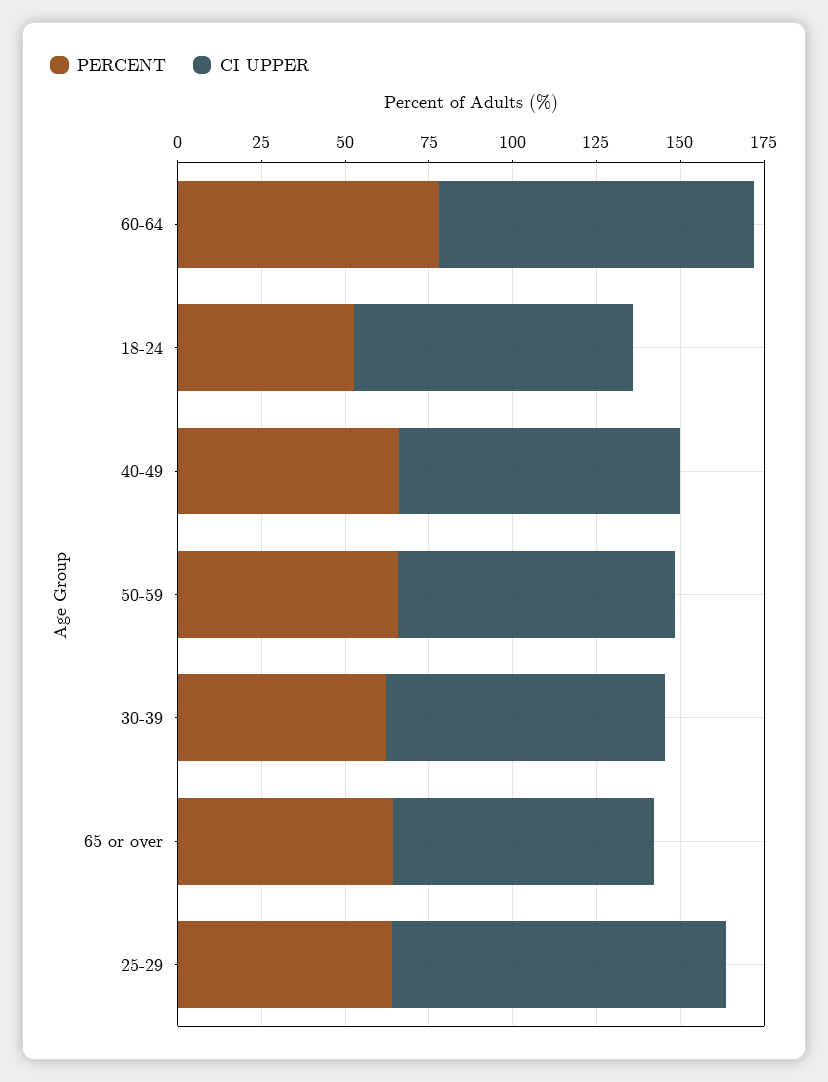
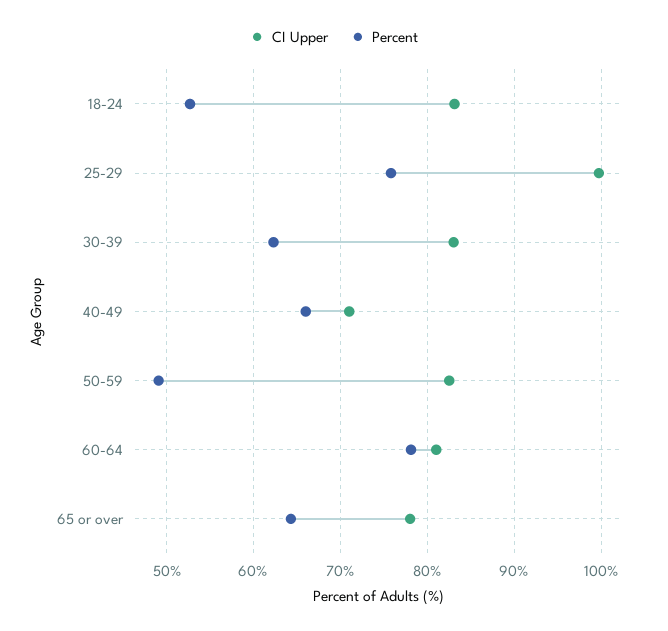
CI UPPER, 60-64: 95 -> 81
CI UPPER, 40-49: 85 -> 71
PERCENT, 50-59: 65 -> 49
PERCENT, 25-29: 65 -> 76

